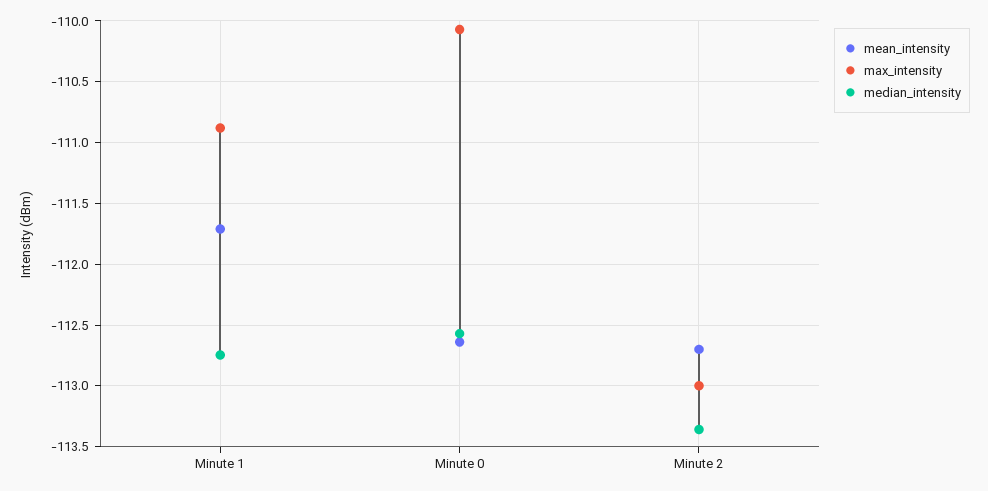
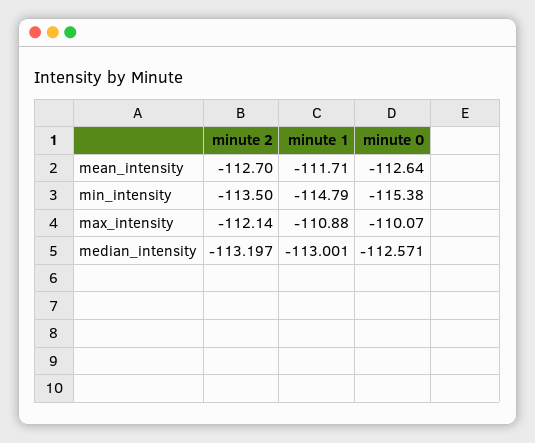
median_intensity, Minute 1: -112.75 -> -113.001
max_intensity, Minute 2: -113 -> -112.14
median_intensity, Minute 2: -113.35 -> -113.197
min_intensity, Minute 2: none -> -113.5
min_intensity, Minute 1: none -> -114.79
min_intensity, Minute 0: none -> -115.38

